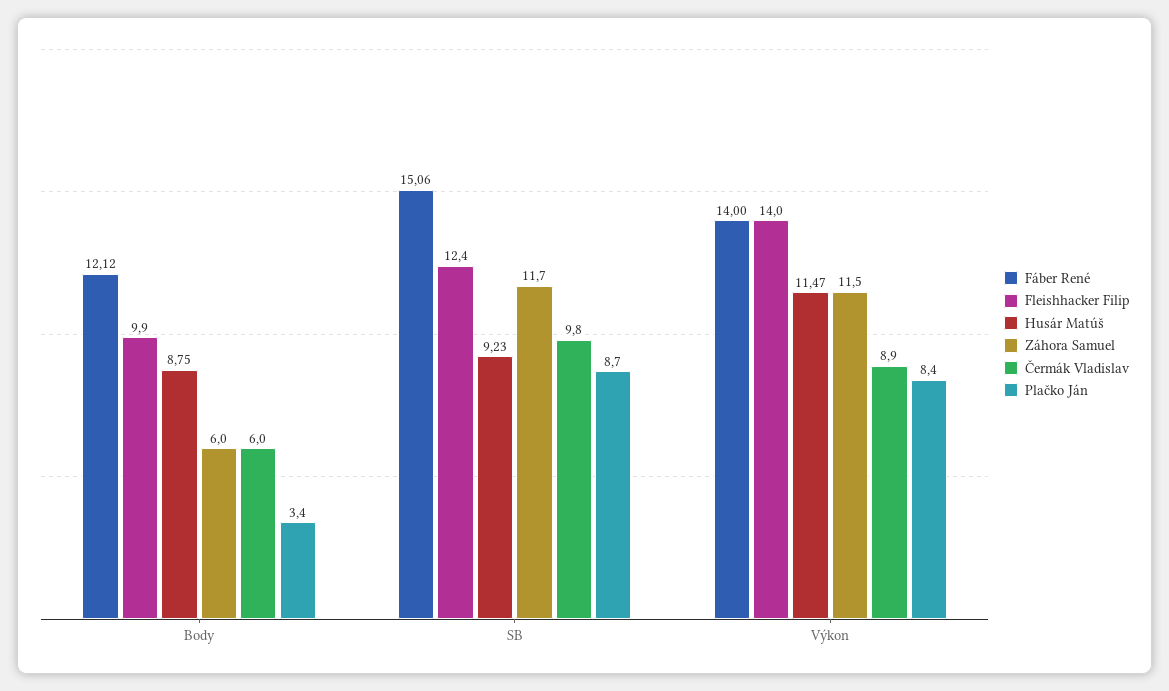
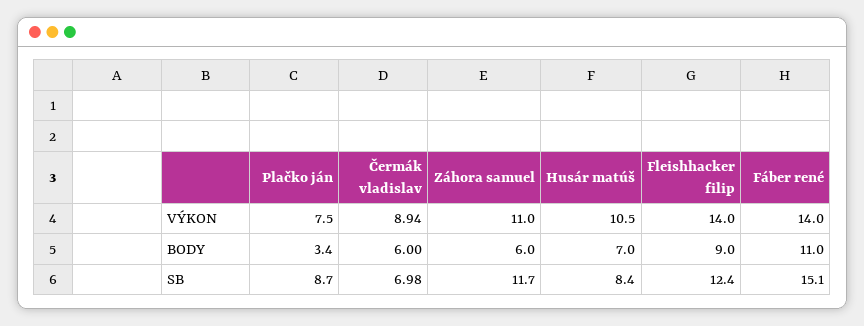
Fáber René, Body: 12.12 -> 11
Fleishhacker Filip, Body: 9.9 -> 9
Husár Matúš, Body: 8.75 -> 7
Husár Matúš, SB: 9.23 -> 8.4
Čermák Vladislav, SB: 9.8 -> 6.98
Husár Matúš, Výkon: 11.47 -> 10.5
Záhora Samuel, Výkon: 11.5 -> 11
Plačko Ján, Výkon: 8.4 -> 7.5

